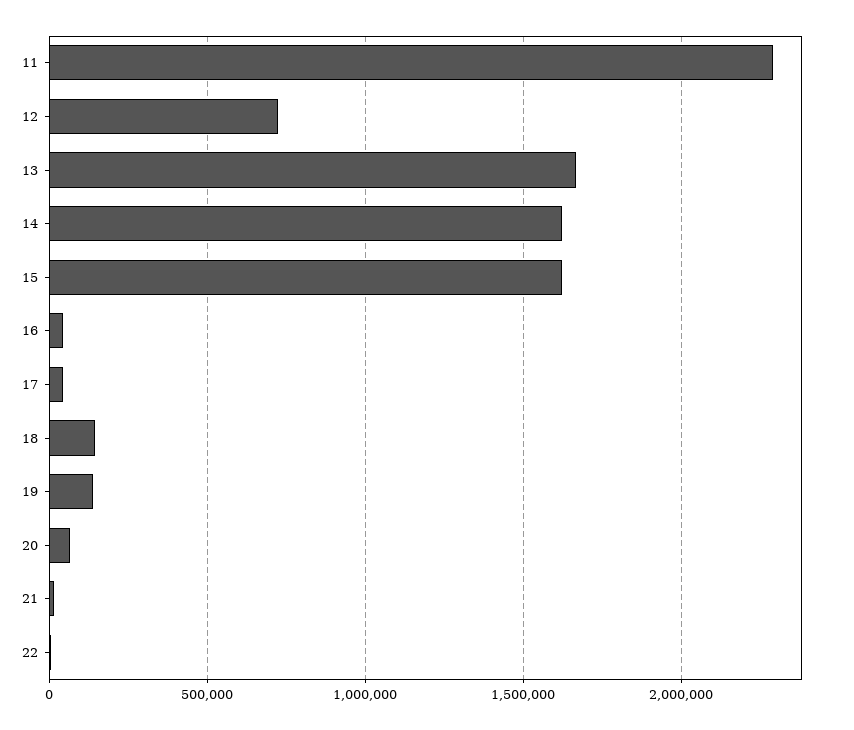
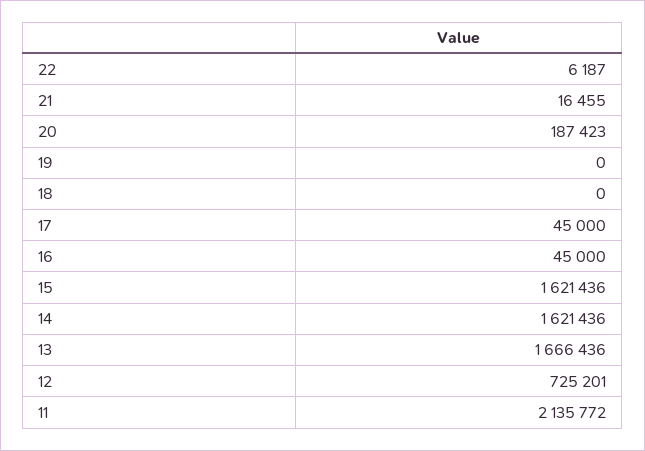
11: 2300000 -> 2135772
18: 150000 -> 0
19: 150000 -> 0
20: 50000 -> 187423

